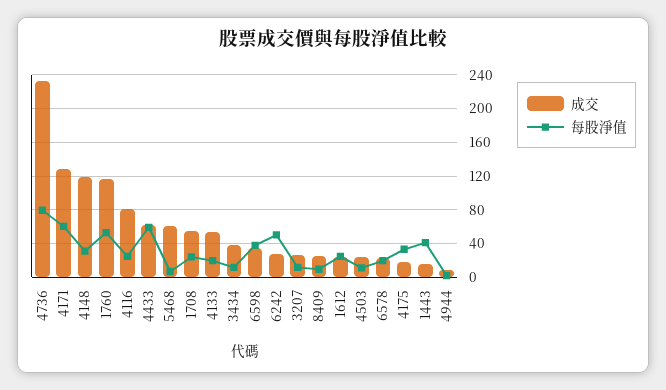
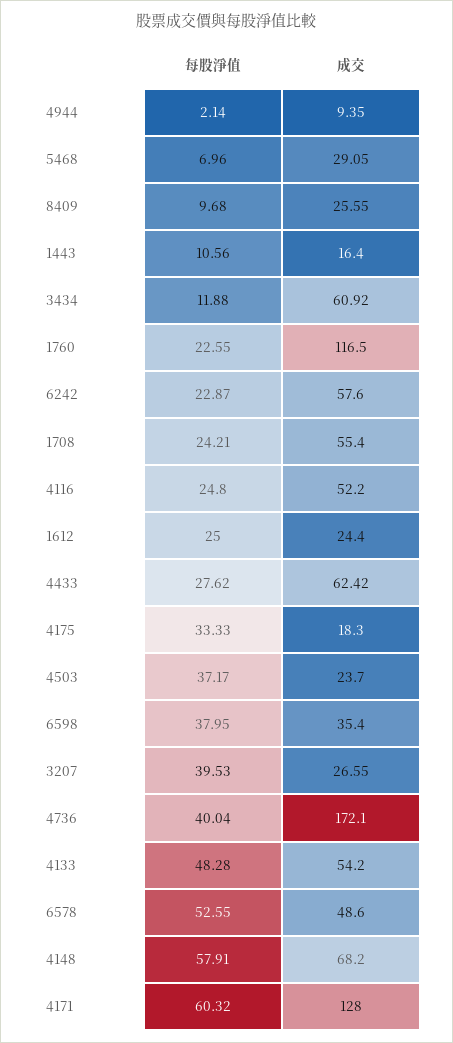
成交, 4736: 230 -> 172.1
每股淨值, 4736: 80 -> 40.04
成交, 4148: 120 -> 68.2
每股淨值, 4148: 30 -> 57.91
每股淨值, 1760: 50 -> 22.55
成交, 4116: 80 -> 52.2
每股淨值, 4433: 60 -> 27.62
成交, 5468: 60 -> 29.05
每股淨值, 4133: 20 -> 48.28
成交, 3434: 40 -> 60.92
成交, 6242: 30 -> 57.6
每股淨值, 6242: 50 -> 22.87
每股淨值, 3207: 10 -> 39.53
每股淨值, 4503: 10 -> 37.17
成交, 6578: 20 -> 48.6
每股淨值, 6578: 20 -> 52.55
每股淨值, 1443: 40 -> 10.56

